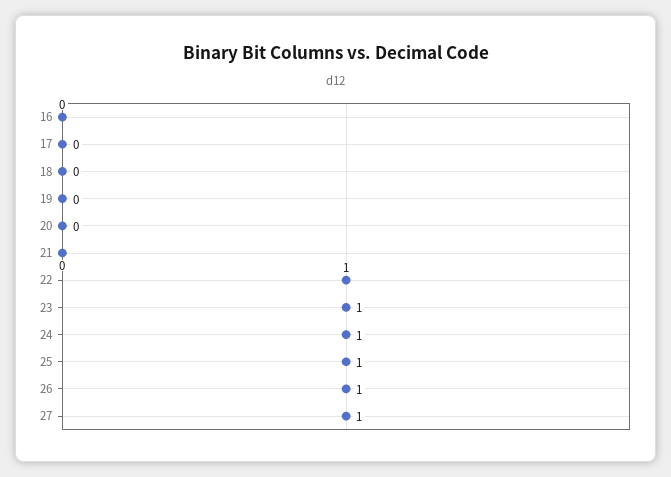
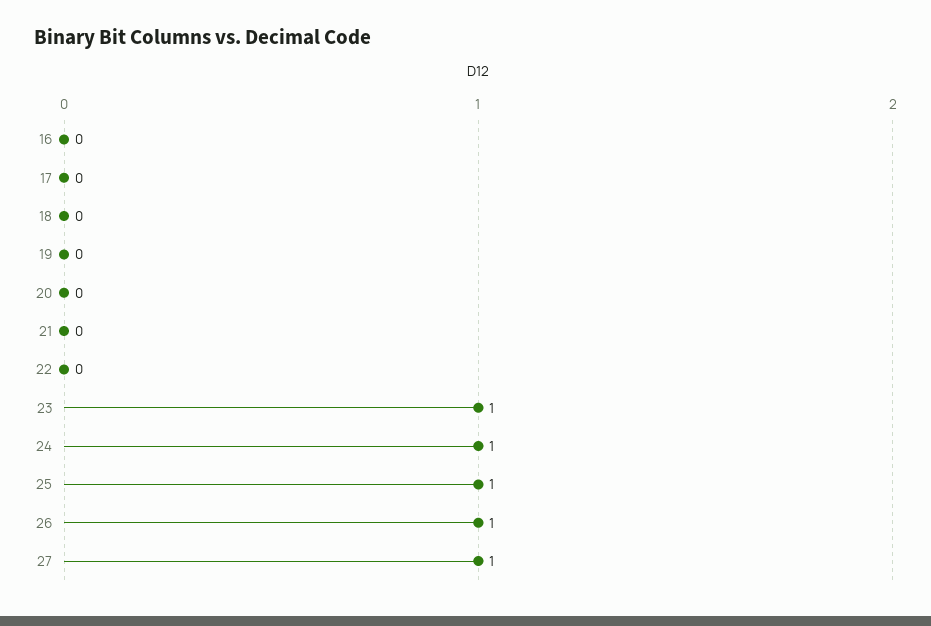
22: 1 -> 0

